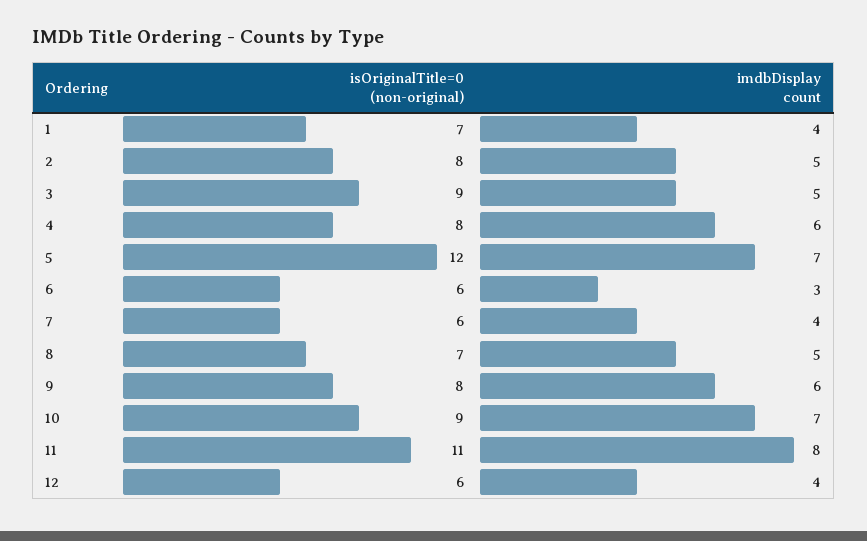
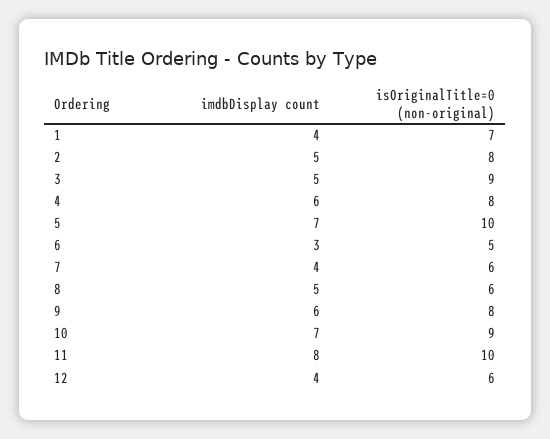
isOriginalTitle=0 (non-original), 5: 12 -> 10
isOriginalTitle=0 (non-original), 6: 6 -> 5
isOriginalTitle=0 (non-original), 8: 7 -> 6
isOriginalTitle=0 (non-original), 11: 11 -> 10

